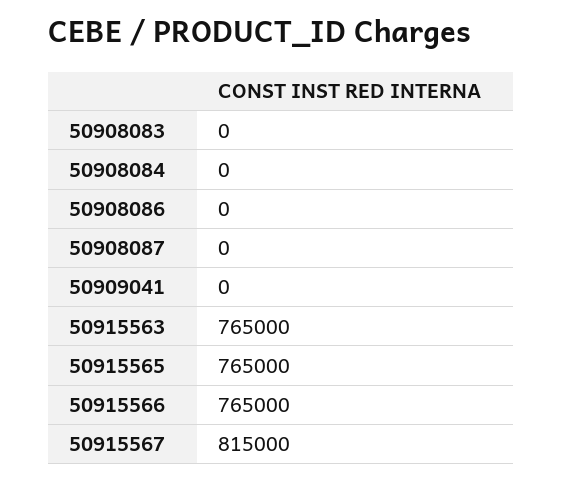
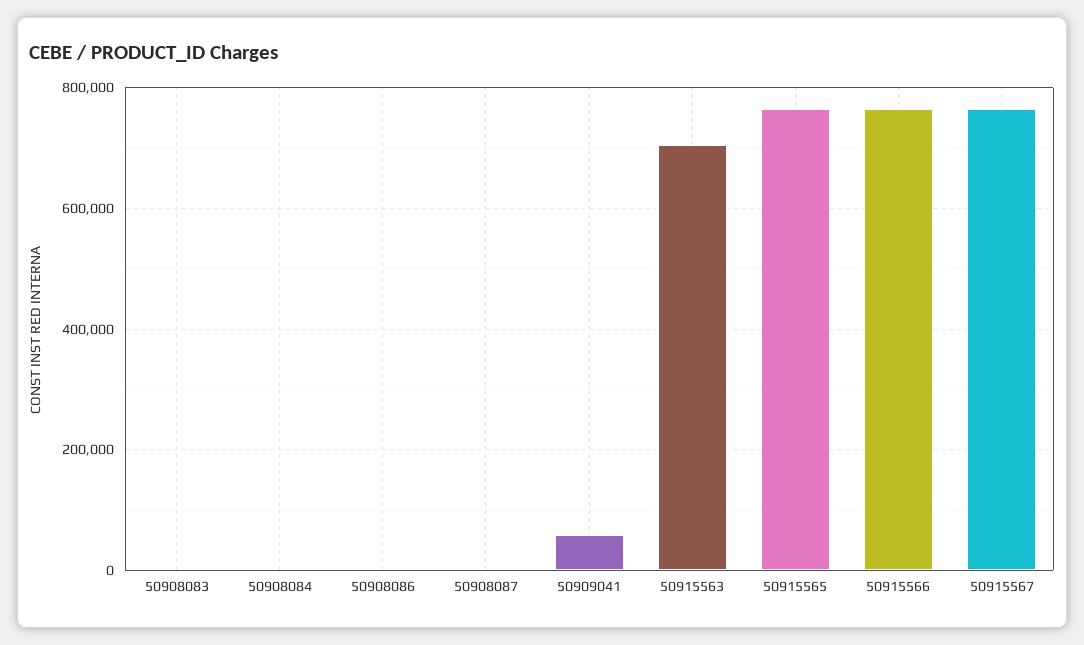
50909041: 0 -> 60000
50915563: 765000 -> 700000
50915567: 815000 -> 760000

